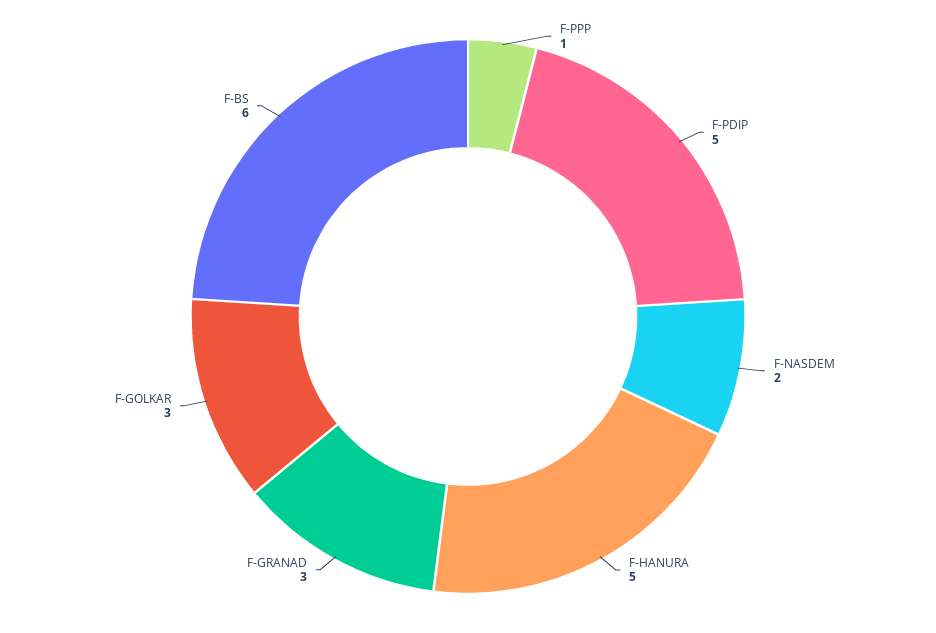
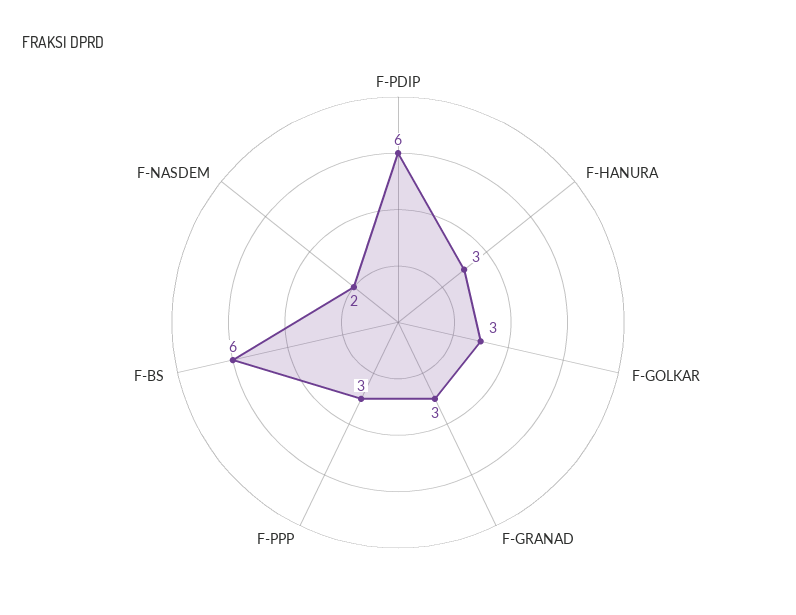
F-PPP: 1 -> 3
F-PDIP: 5 -> 6
F-HANURA: 5 -> 3

